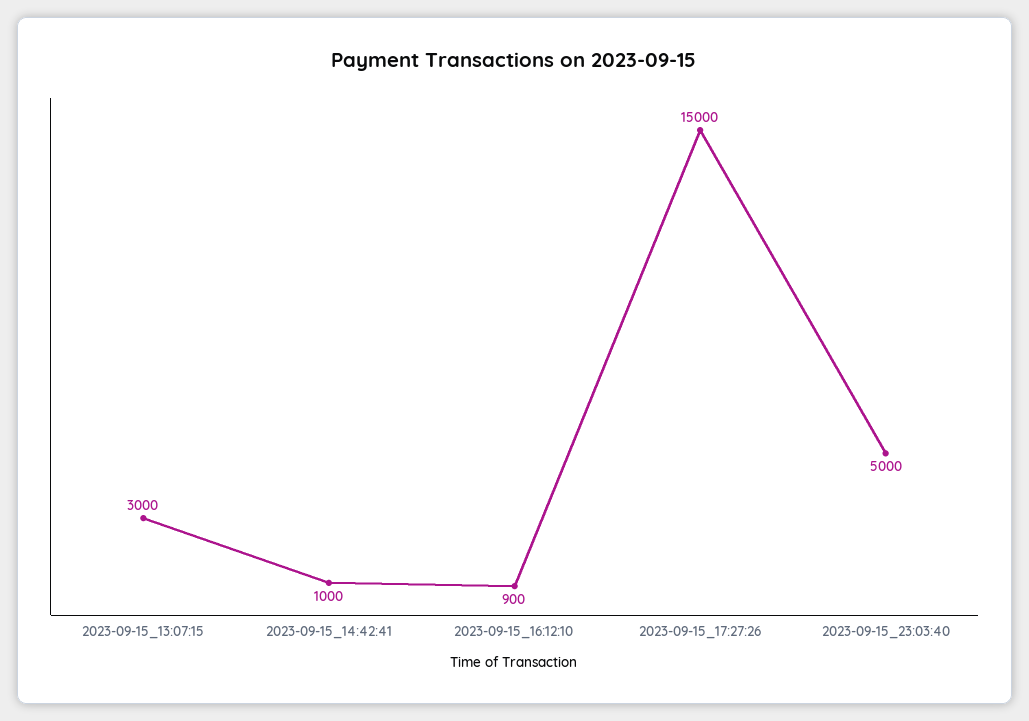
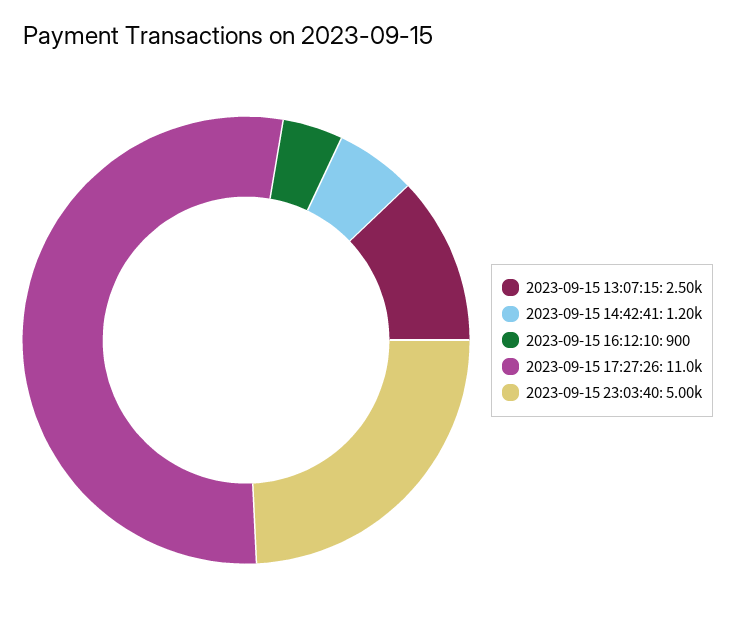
2023-09-15_13:07:15: 3000 -> 2500
2023-09-15_14:42:41: 1000 -> 1200
2023-09-15_17:27:26: 15000 -> 11000

